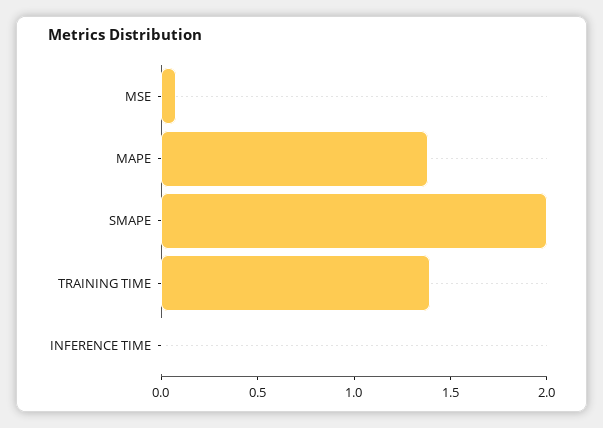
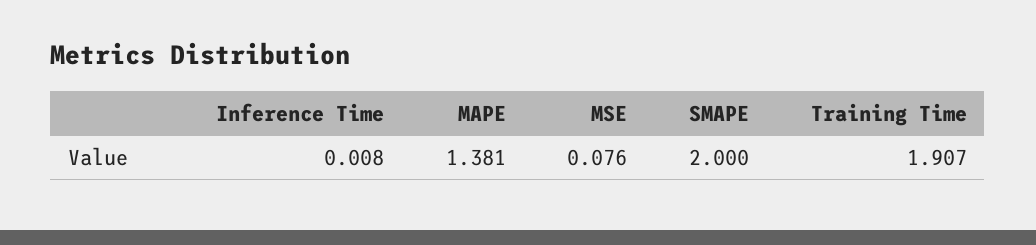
TRAINING TIME: 1.4 -> 1.907

